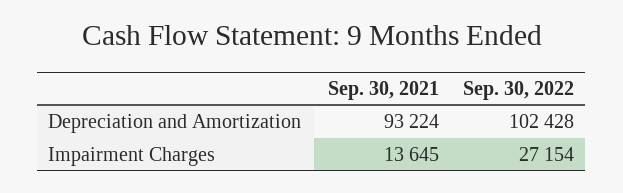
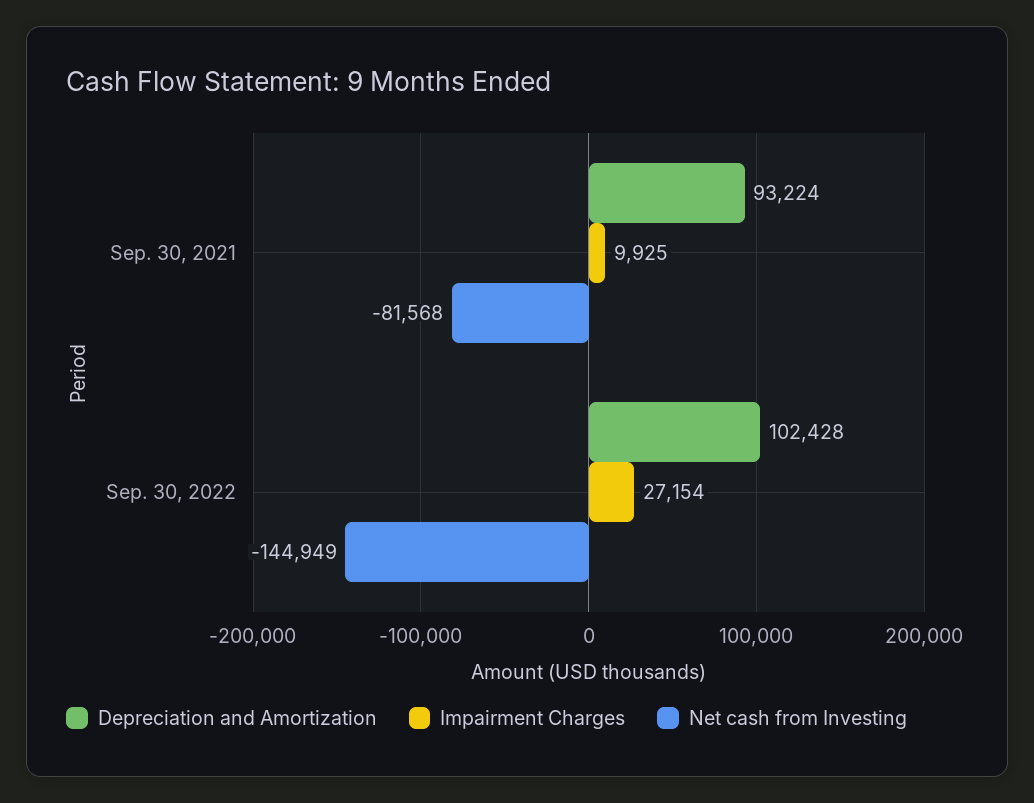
Impairment Charges, Sep. 30, 2021: 13645 -> 9925
Net cash from Investing, Sep. 30, 2021: none -> -81568
Net cash from Investing, Sep. 30, 2022: none -> -144949

